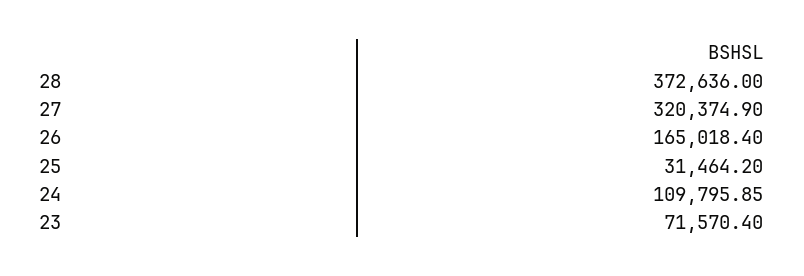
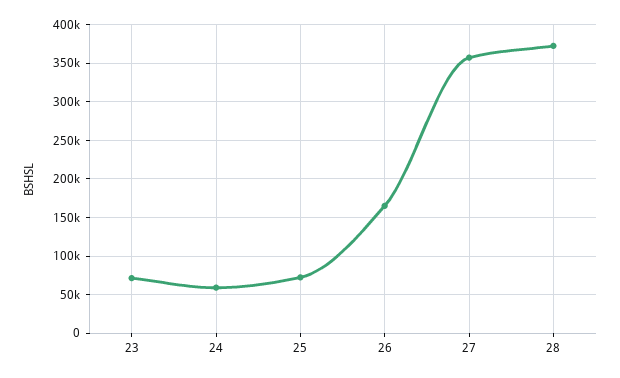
27: 320374.9 -> 360000
25: 31464.2 -> 70000
24: 109795.85 -> 60000

